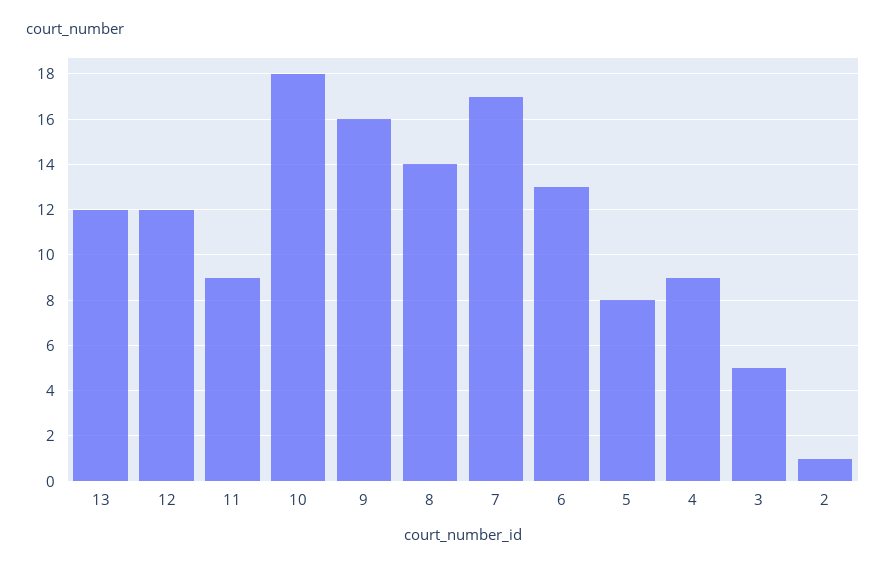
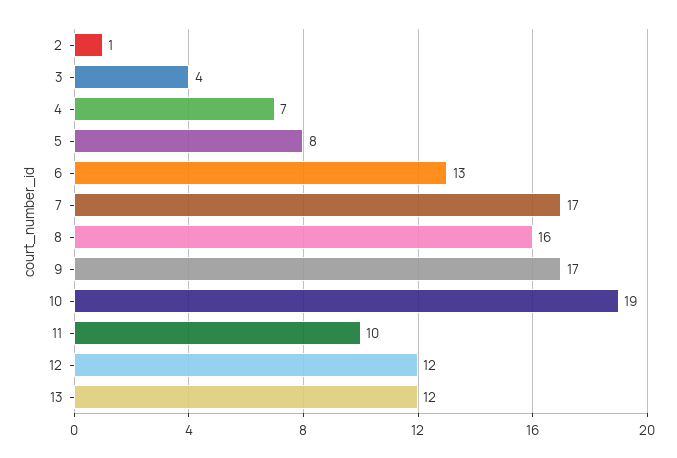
11: 9 -> 10
10: 18 -> 19
9: 16 -> 17
8: 14 -> 16
4: 9 -> 7
3: 5 -> 4

